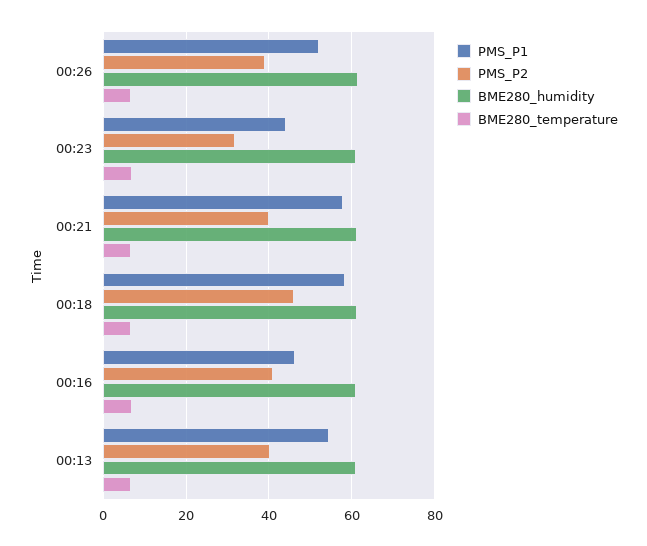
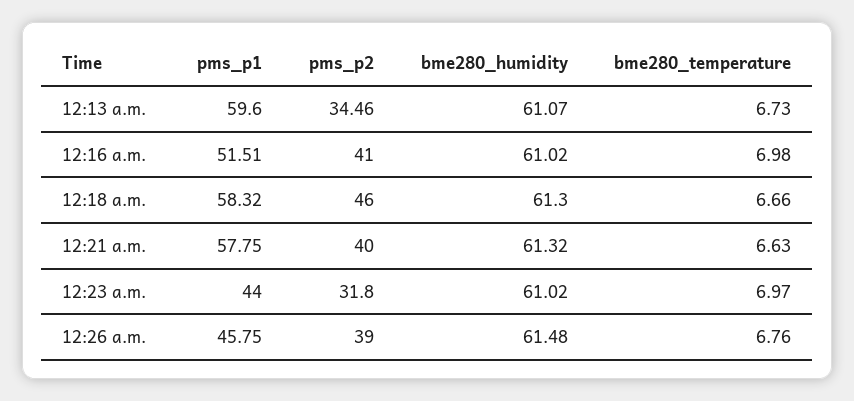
PMS_P1, 00:26: 52 -> 45.75
PMS_P1, 00:16: 46 -> 51.51
PMS_P1, 00:13: 54 -> 59.6
PMS_P2, 00:13: 40 -> 34.46

